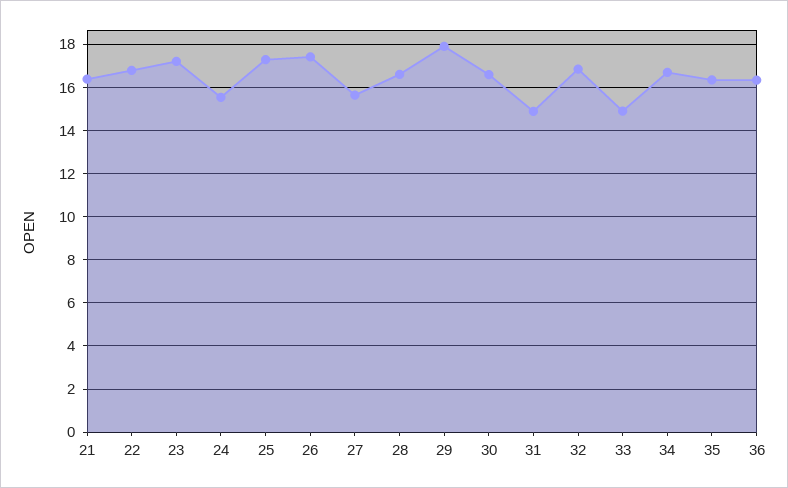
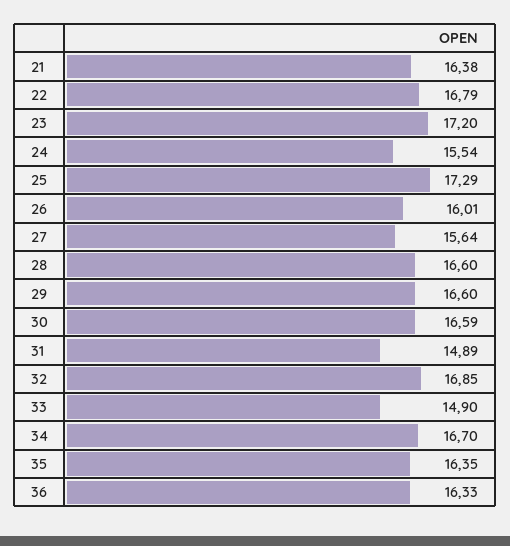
26: 17.5 -> 16.01
29: 18 -> 16.6

